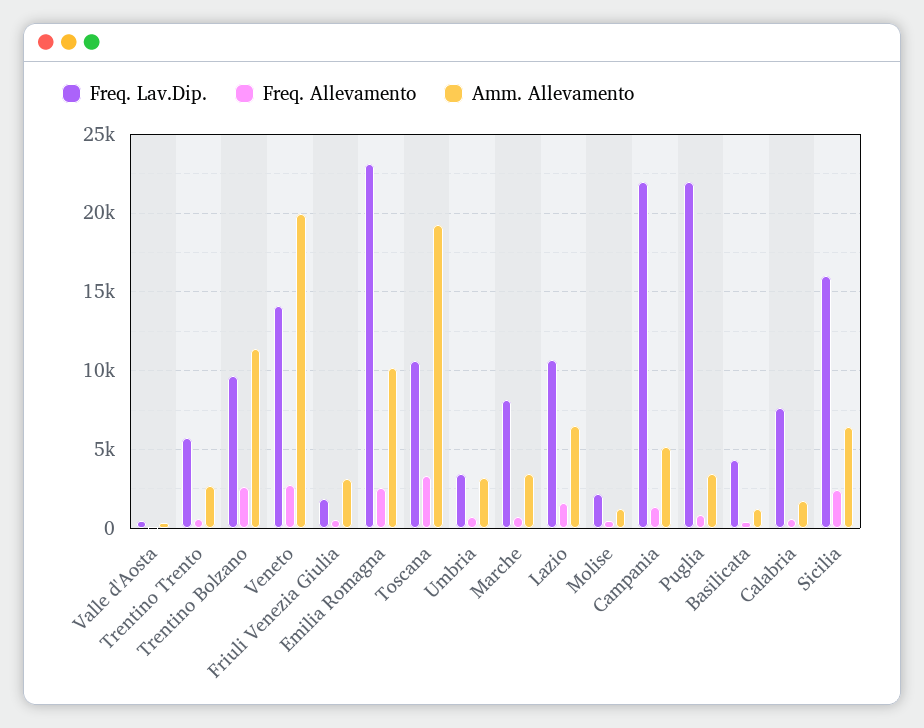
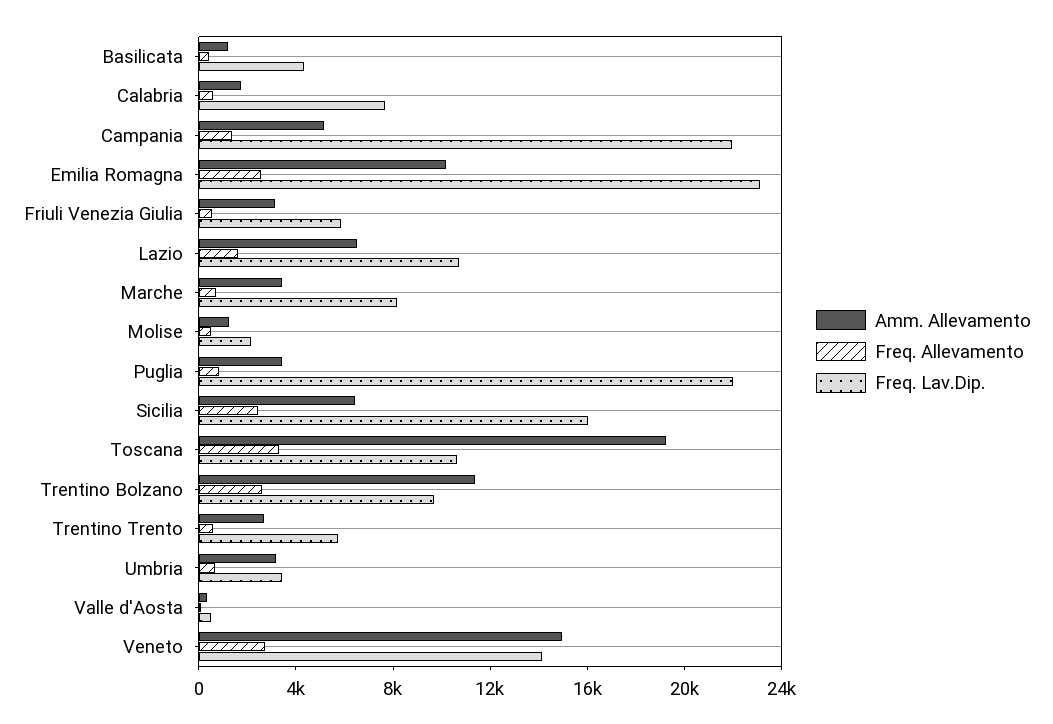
Amm. Allevamento, Veneto: 20000 -> 15000
Freq. Lav.Dip., Friuli Venezia Giulia: 2000 -> 6000

